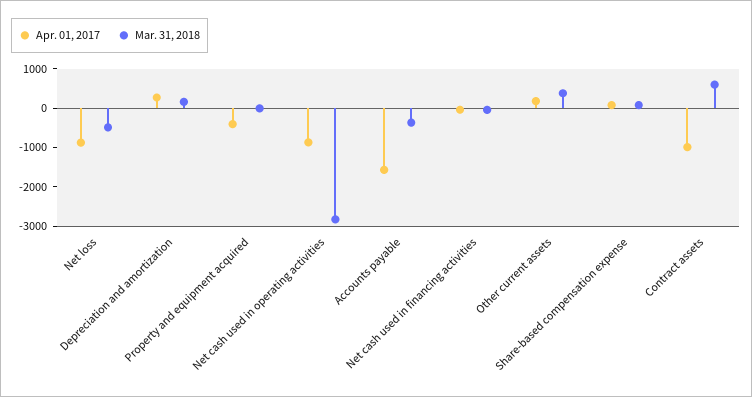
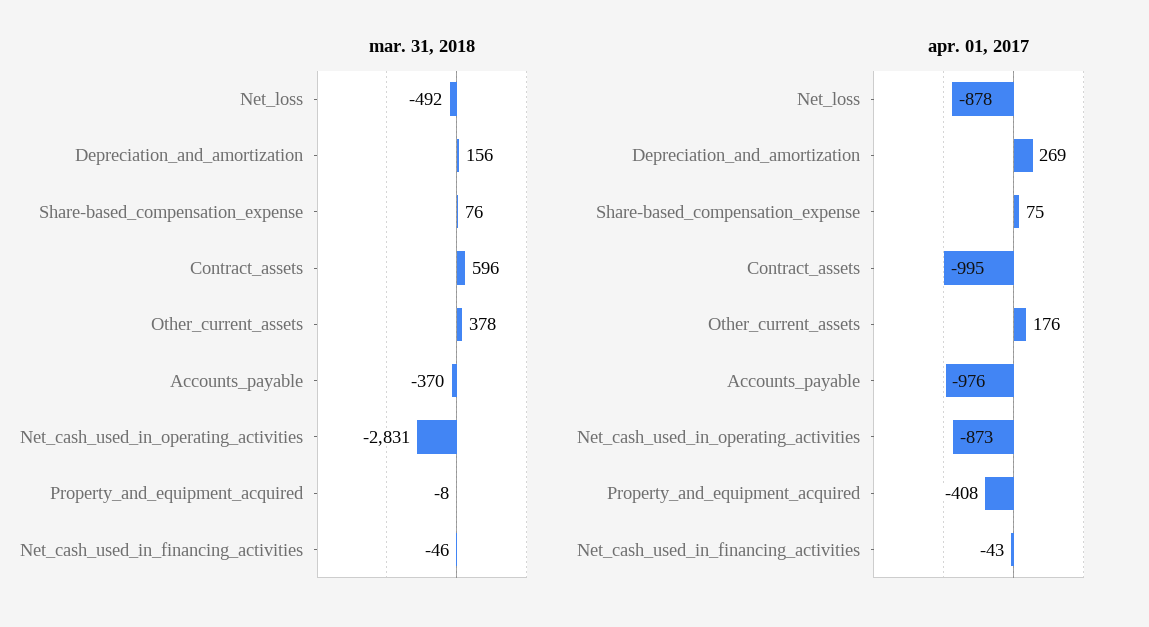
Apr. 01, 2017, Accounts payable: -1500 -> -976

